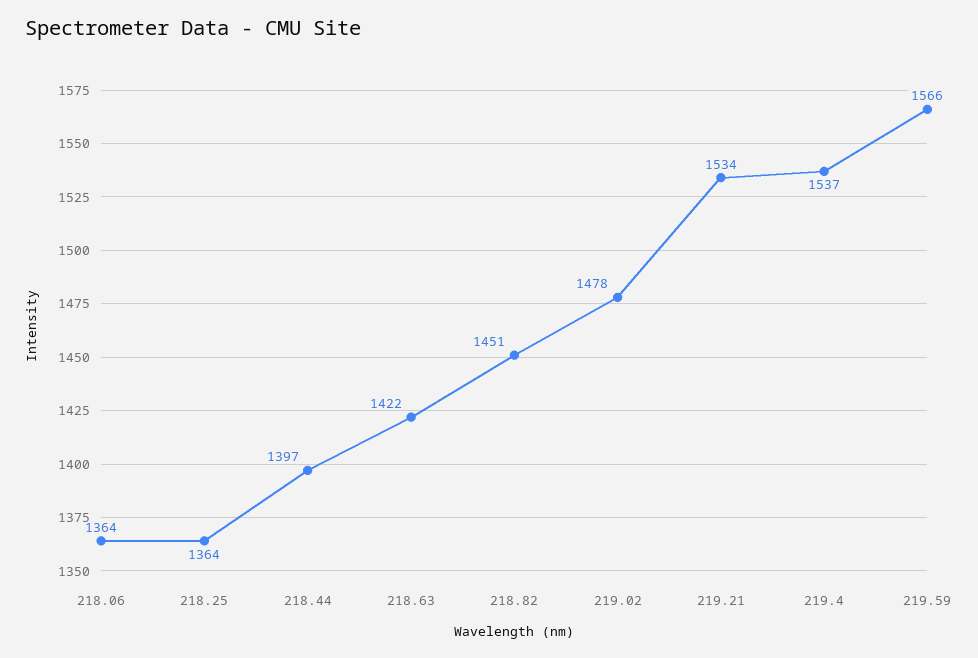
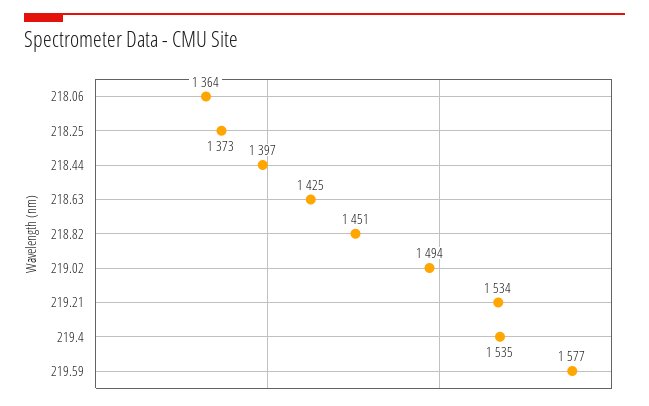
218.25: 1364 -> 1373
218.63: 1422 -> 1425
219.02: 1478 -> 1494
219.4: 1537 -> 1535
219.59: 1566 -> 1577

